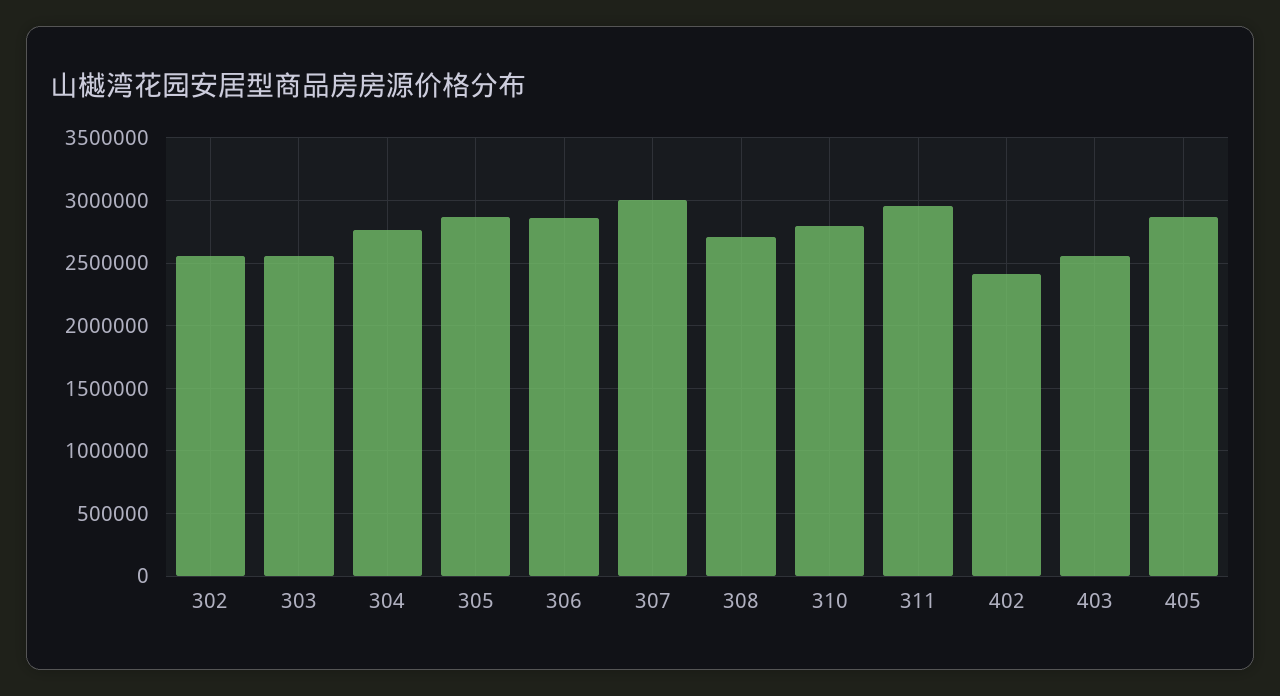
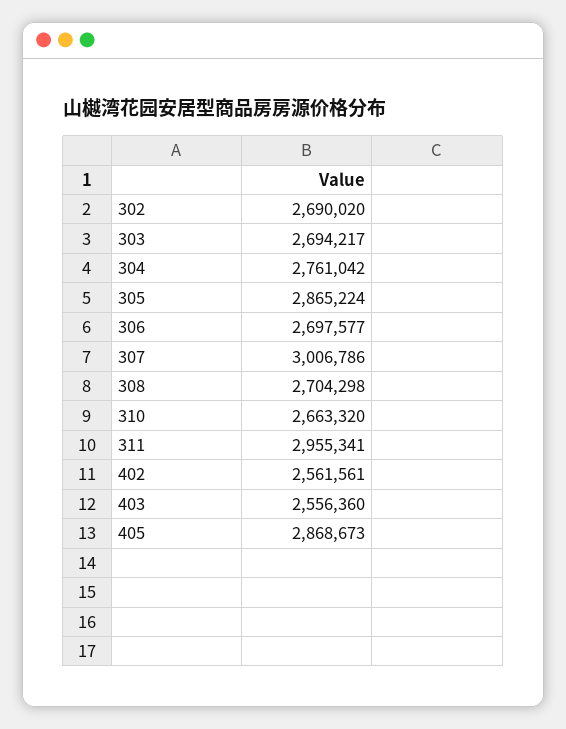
302: 2550000 -> 2690020
303: 2550000 -> 2694217
306: 2850000 -> 2697577
310: 2800000 -> 2663320
402: 2400000 -> 2561561

